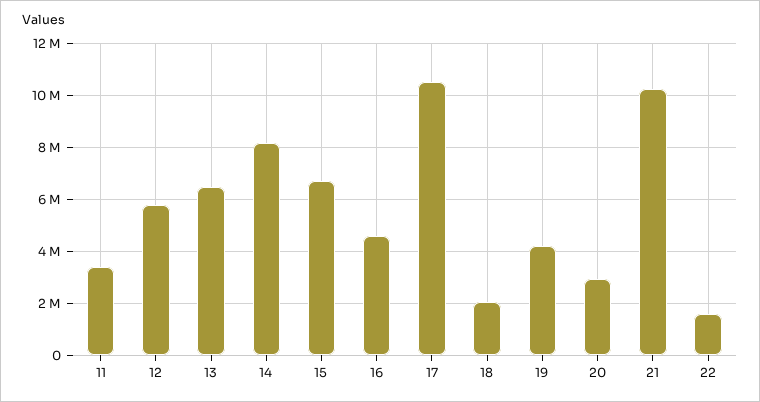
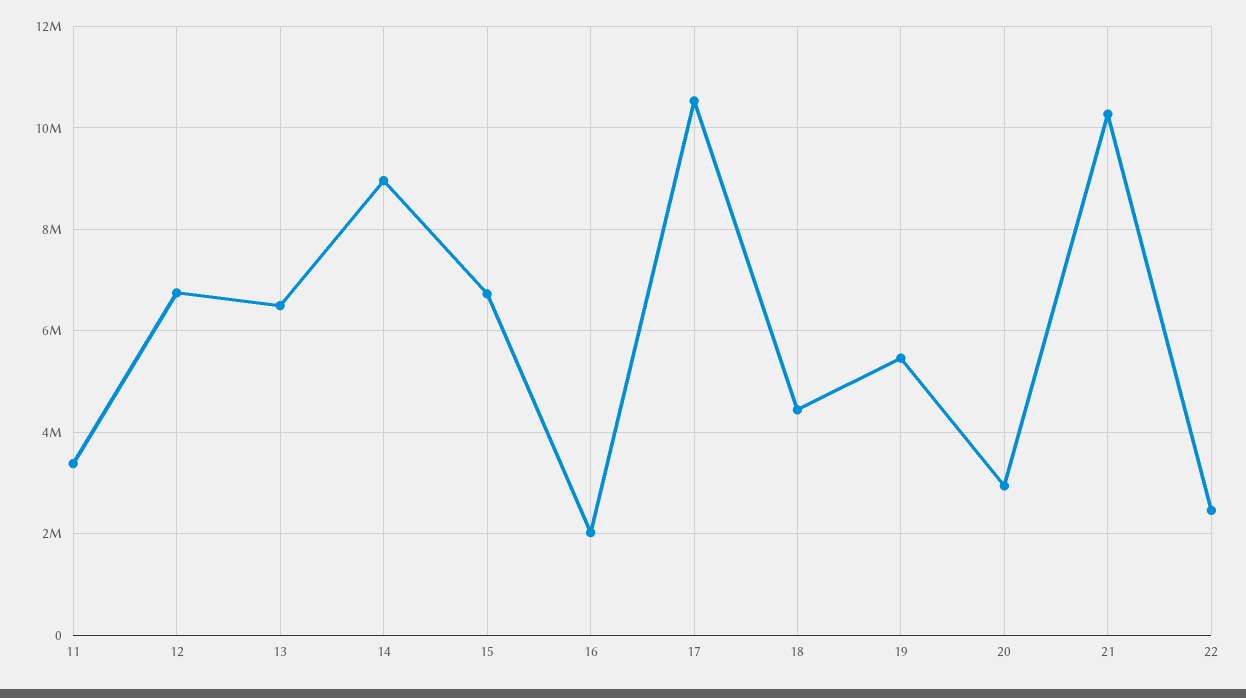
12: 5750000 -> 6800000
14: 8250000 -> 9000000
16: 4500000 -> 2000000
18: 2000000 -> 4400000
19: 4250000 -> 5400000
22: 1500000 -> 2400000

